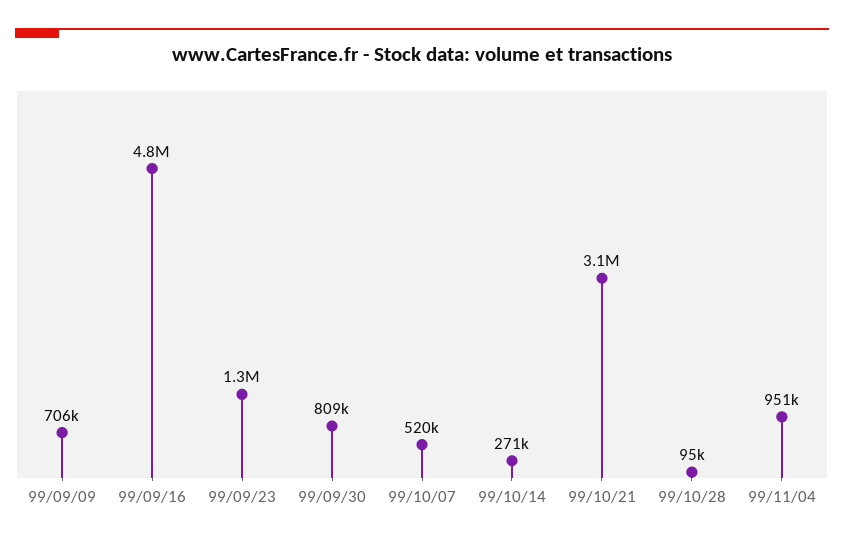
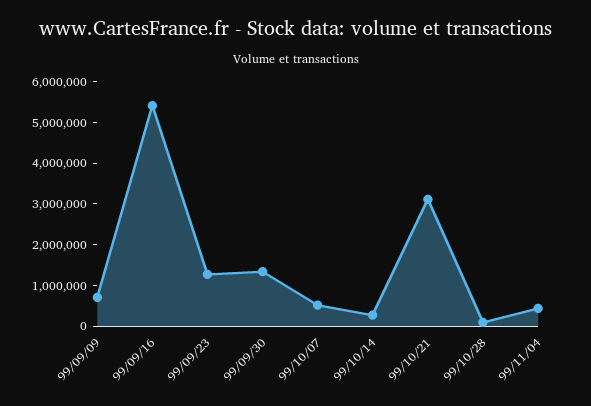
99/09/16: 4800000 -> 5400000
99/09/30: 809000 -> 1400000
99/11/04: 951000 -> 400000

